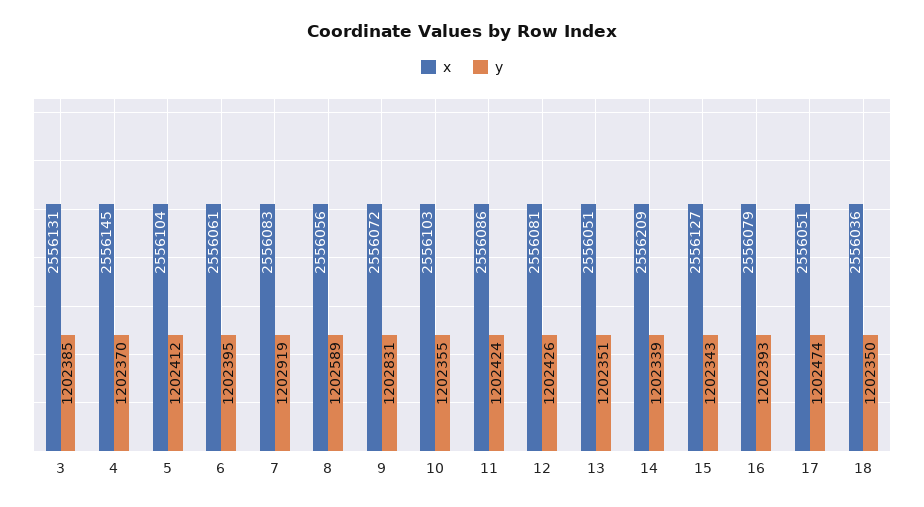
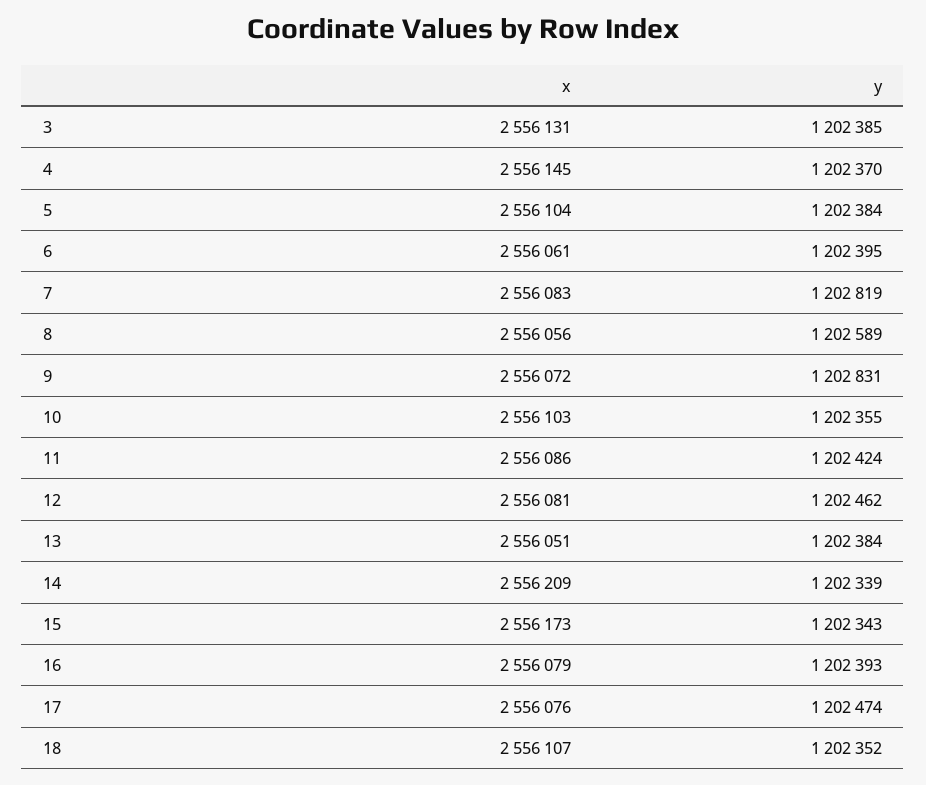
y, 5: 1202412 -> 1202384
y, 7: 1202919 -> 1202819
y, 12: 1202426 -> 1202462
y, 13: 1202351 -> 1202384
x, 15: 2556127 -> 2556173
x, 17: 2556051 -> 2556076
x, 18: 2556036 -> 2556107
y, 18: 1202350 -> 1202352

